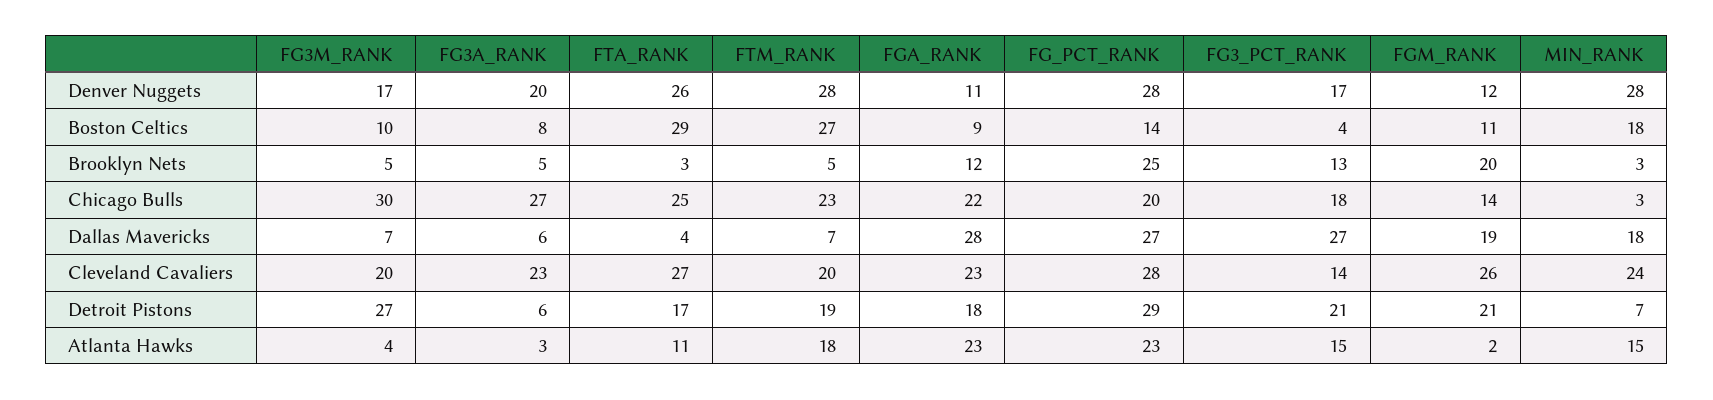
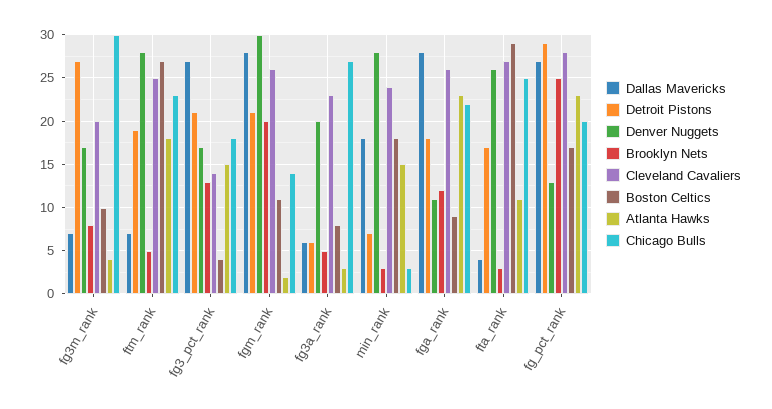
Denver Nuggets, FG_PCT_RANK: 28 -> 13
Denver Nuggets, FGM_RANK: 12 -> 30
Boston Celtics, FG_PCT_RANK: 14 -> 17
Brooklyn Nets, FG3M_RANK: 5 -> 8
Dallas Mavericks, FGM_RANK: 19 -> 28
Cleveland Cavaliers, FTM_RANK: 20 -> 25
Cleveland Cavaliers, FGA_RANK: 23 -> 26

